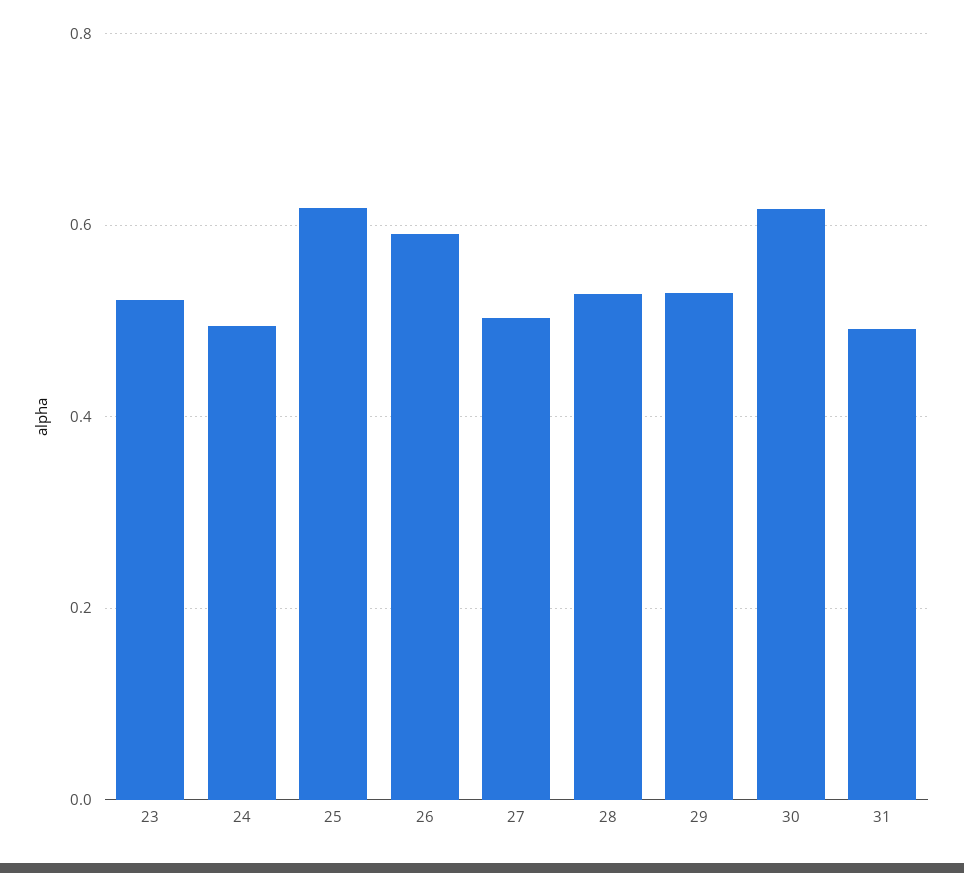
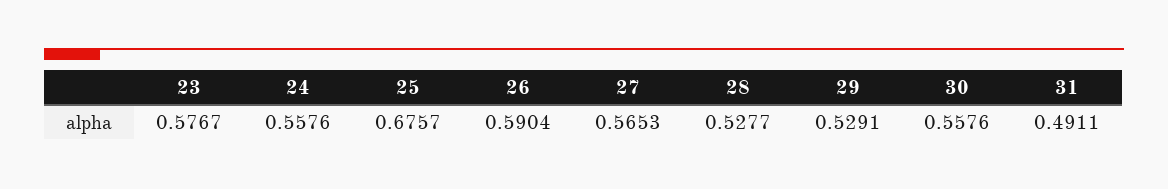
23: 0.52 -> 0.5767
24: 0.5 -> 0.5576
25: 0.62 -> 0.6757
27: 0.5 -> 0.5653
30: 0.62 -> 0.5576

